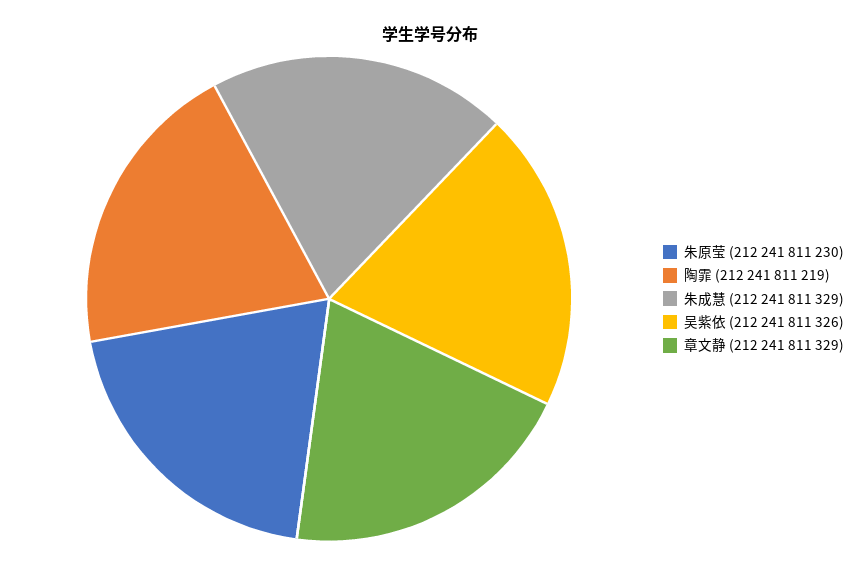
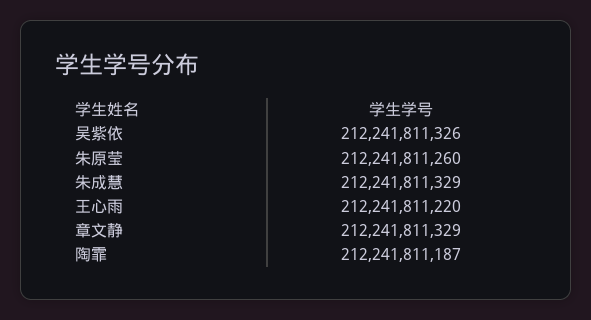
朱原莹: 212241811230 -> 212241811260
陶霏: 212241811219 -> 212241811187
王心雨: none -> 212241811220

